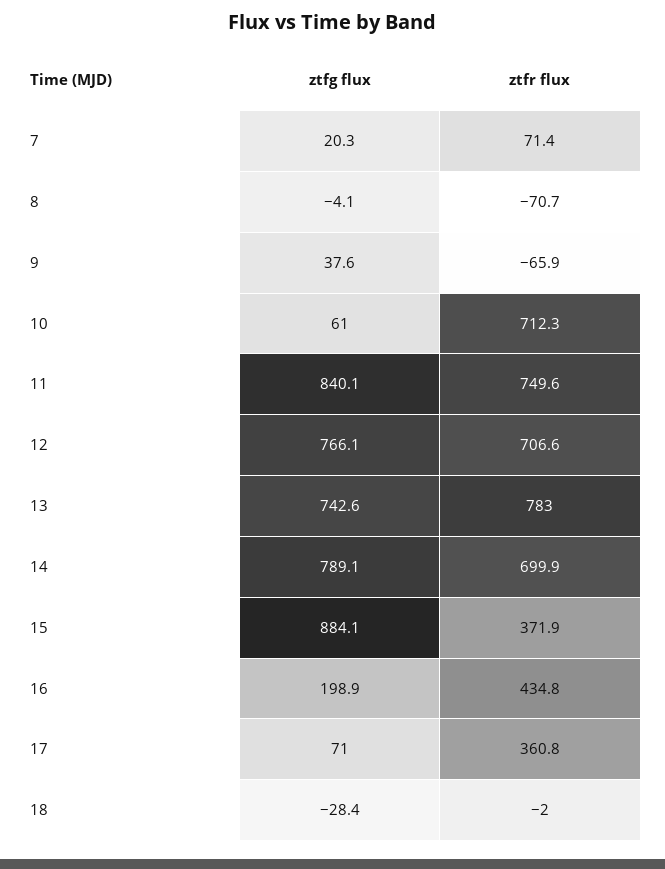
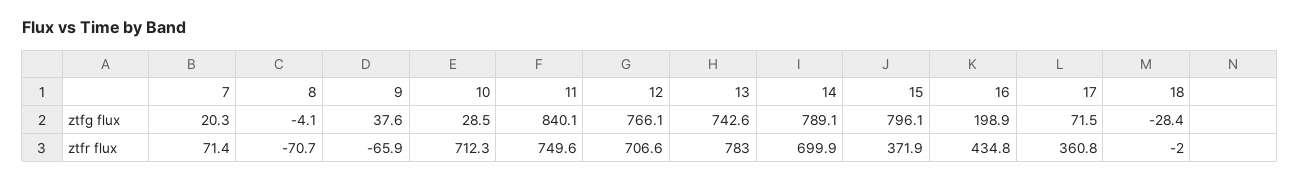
ztfg flux, 10: 61 -> 28.5
ztfg flux, 15: 884.1 -> 796.1
ztfg flux, 17: 71 -> 71.5

